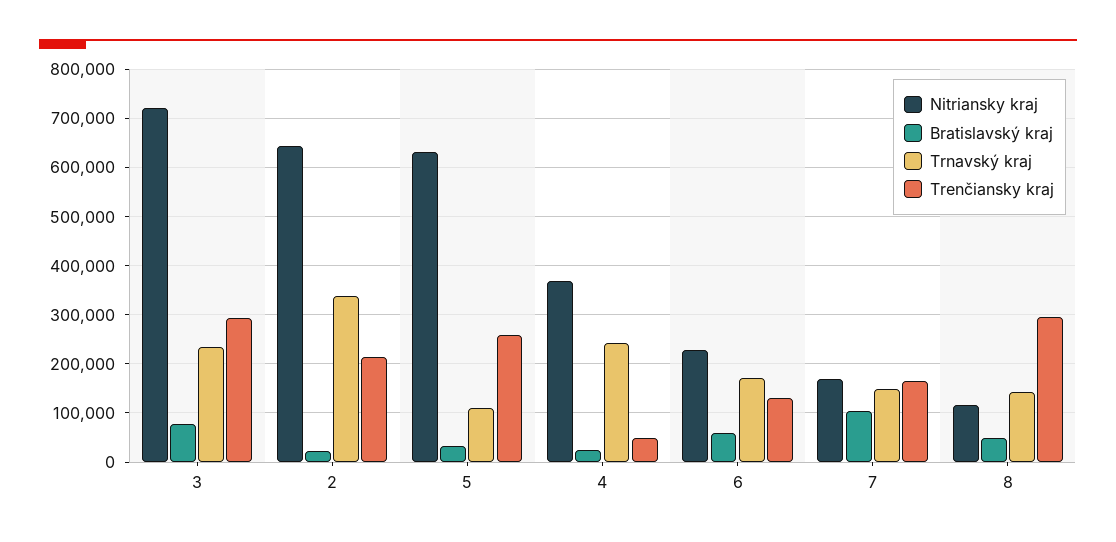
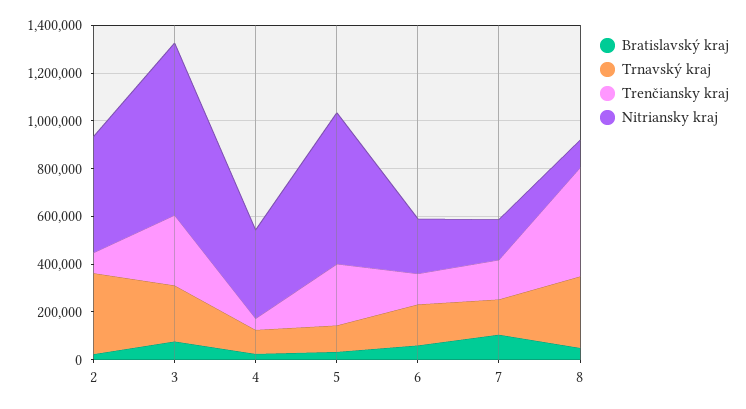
Nitriansky kraj, 2: 640000 -> 500000
Trenčiansky kraj, 2: 220000 -> 100000
Trnavský kraj, 4: 240000 -> 100000
Trnavský kraj, 8: 140000 -> 300000
Trenčiansky kraj, 8: 300000 -> 450000

